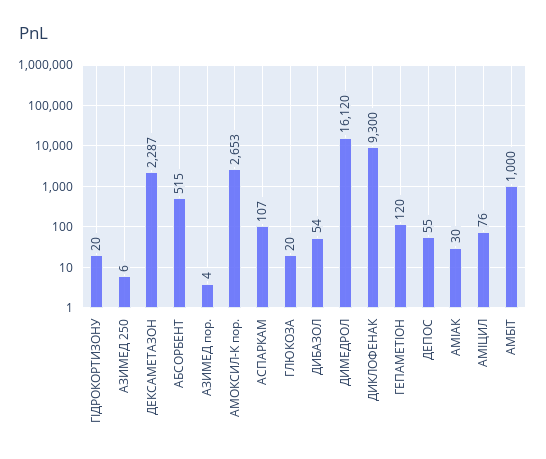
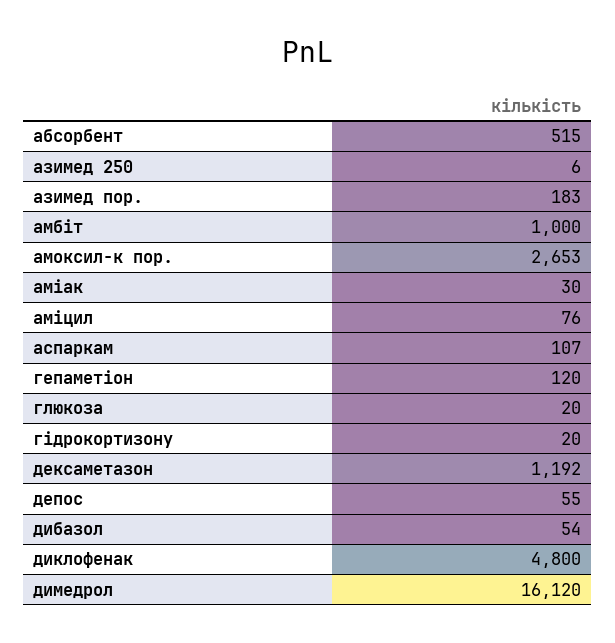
ДЕКСАМЕТАЗОН: 2287 -> 1192
АЗИМЕД пор.: 4 -> 183
ДИКЛОФЕНАК: 9300 -> 4800

